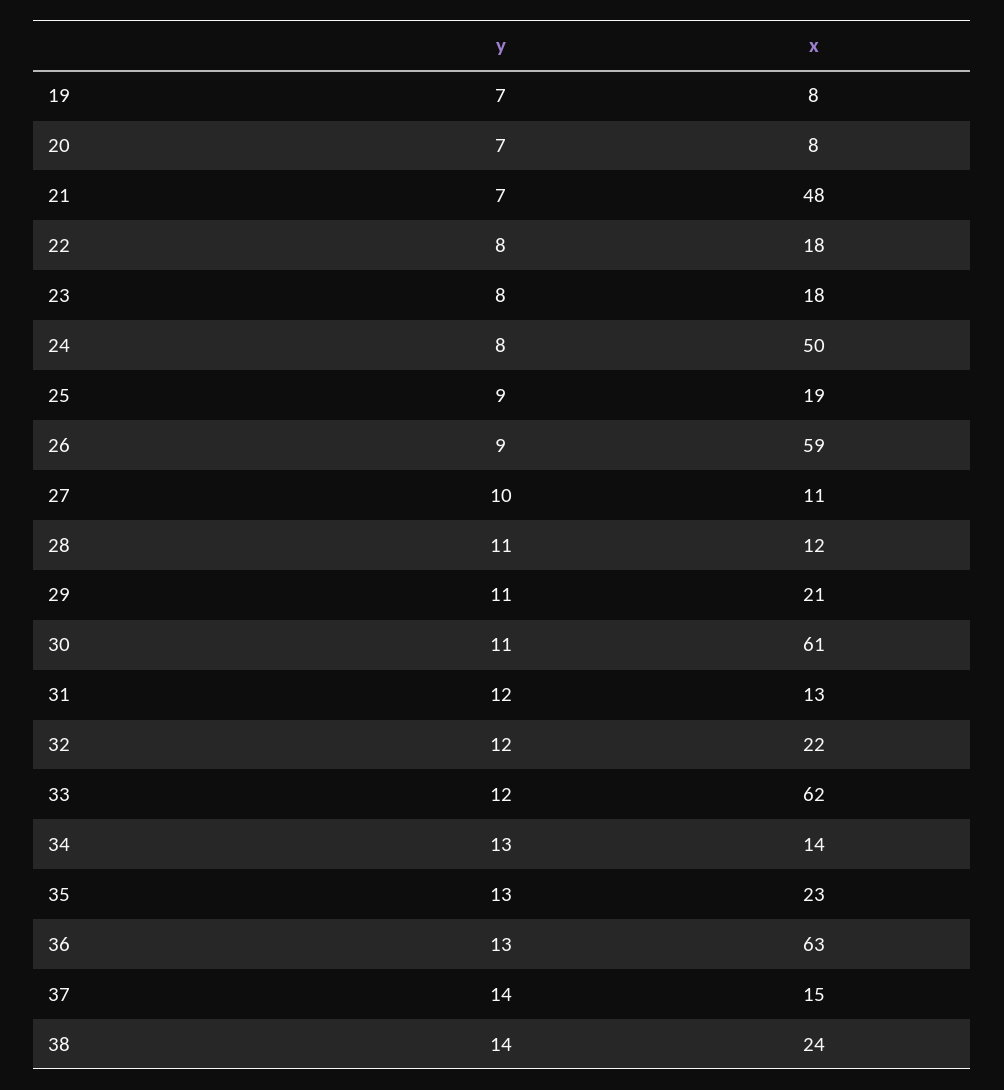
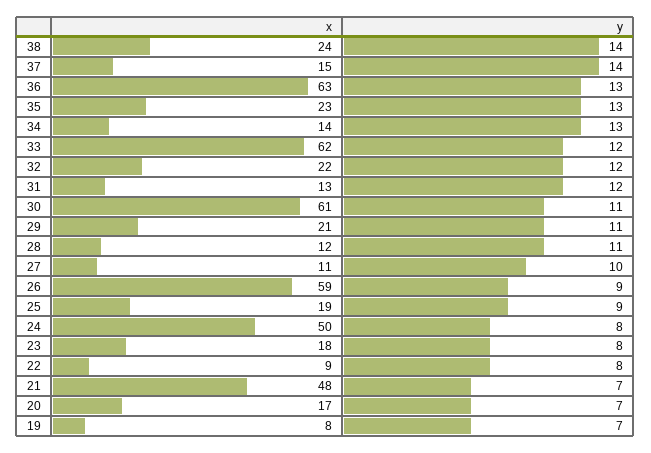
x, 20: 8 -> 17
x, 22: 18 -> 9

